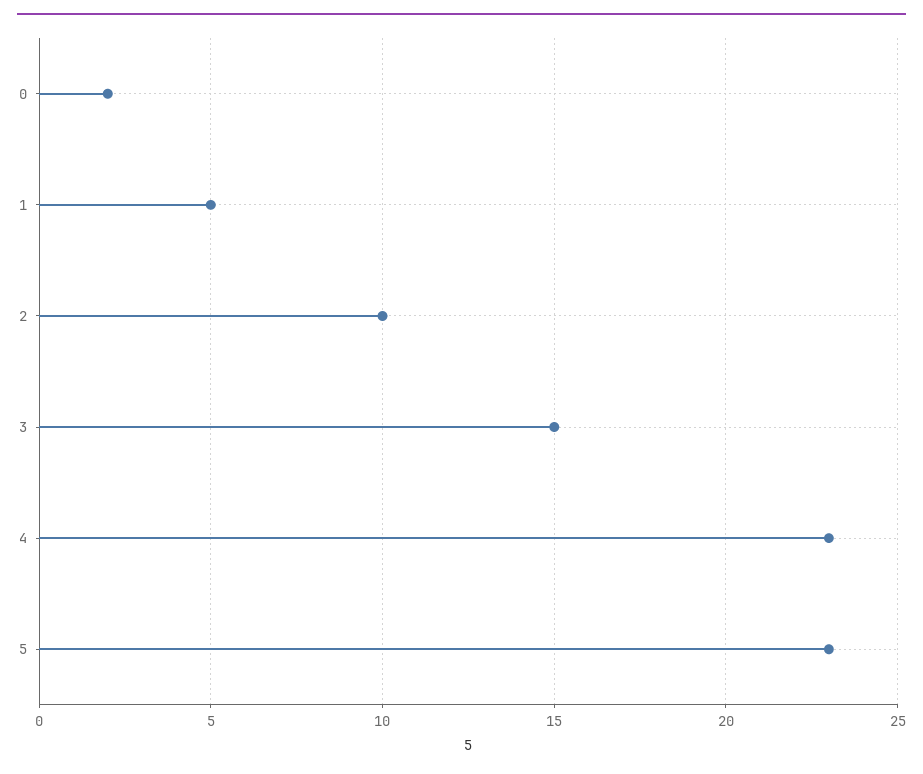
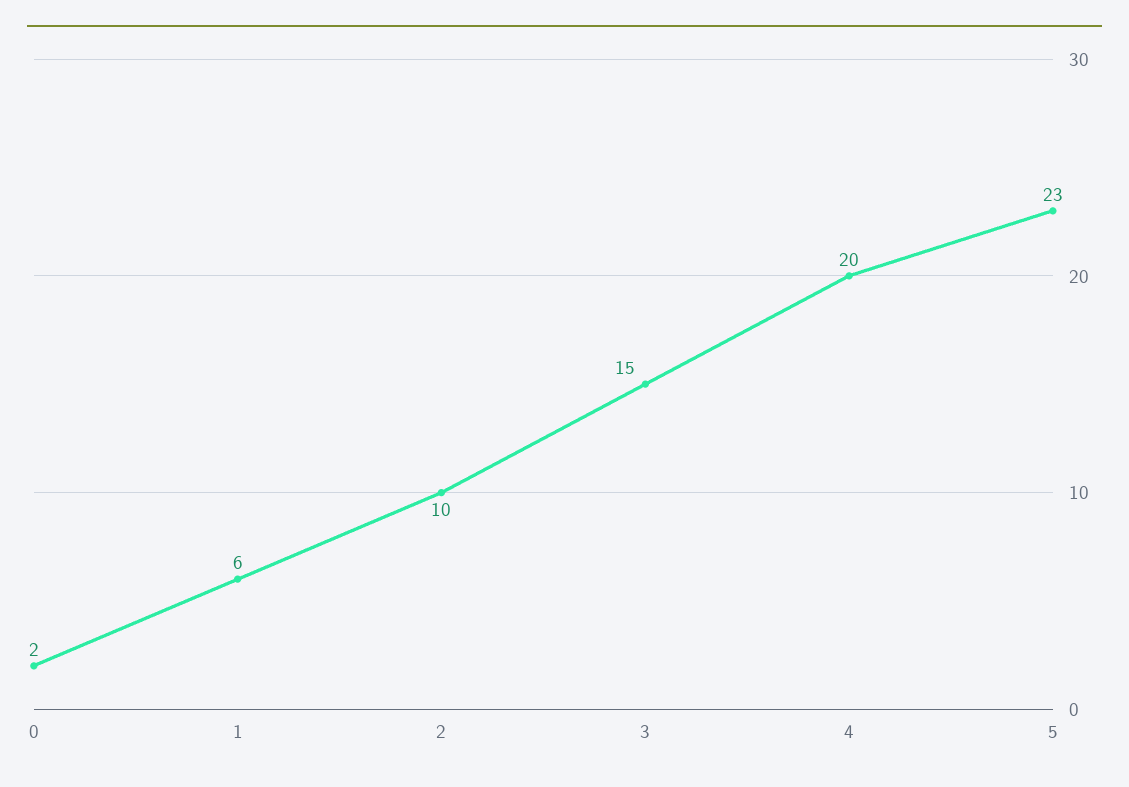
1: 5 -> 6
4: 23 -> 20

